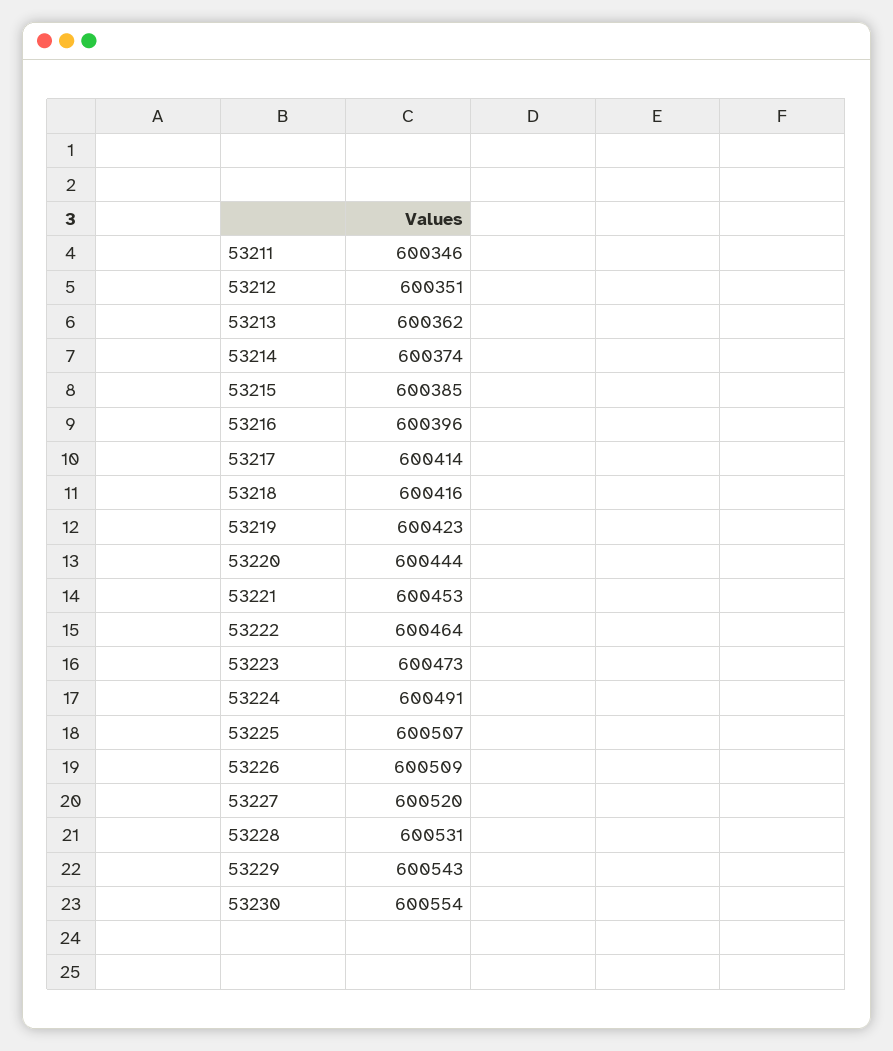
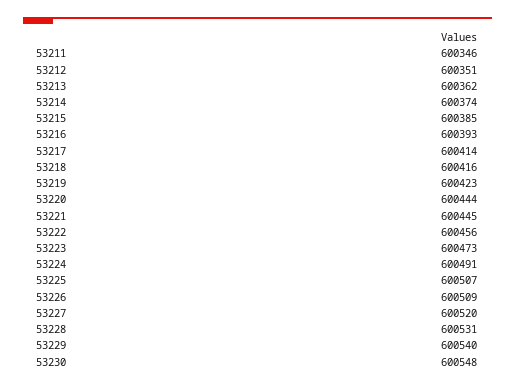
53216: 600396 -> 600393
53221: 600453 -> 600445
53222: 600464 -> 600456
53229: 600543 -> 600540
53230: 600554 -> 600548

